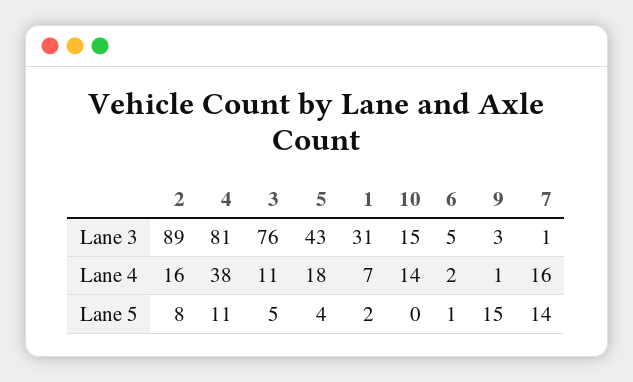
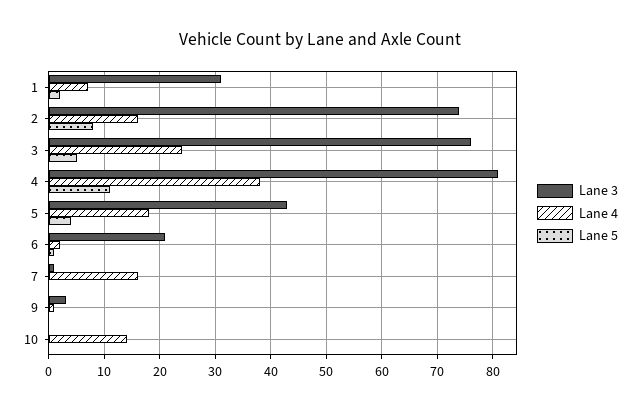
Lane 3, 2: 89 -> 75
Lane 3, 10: 15 -> 0
Lane 3, 6: 5 -> 20
Lane 4, 3: 11 -> 25
Lane 5, 9: 15 -> 0
Lane 5, 7: 14 -> 0

